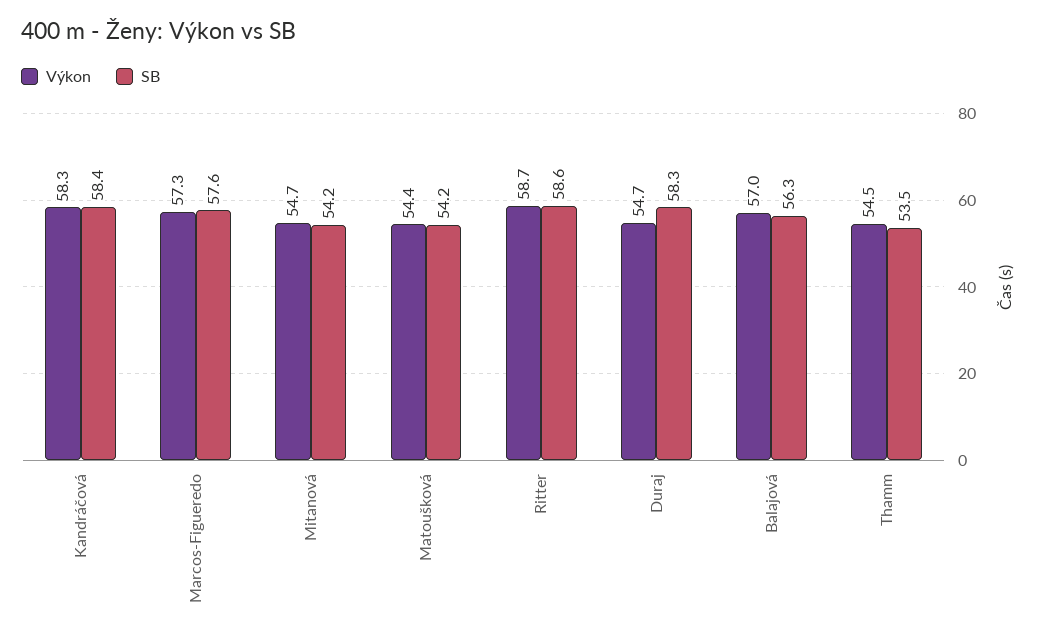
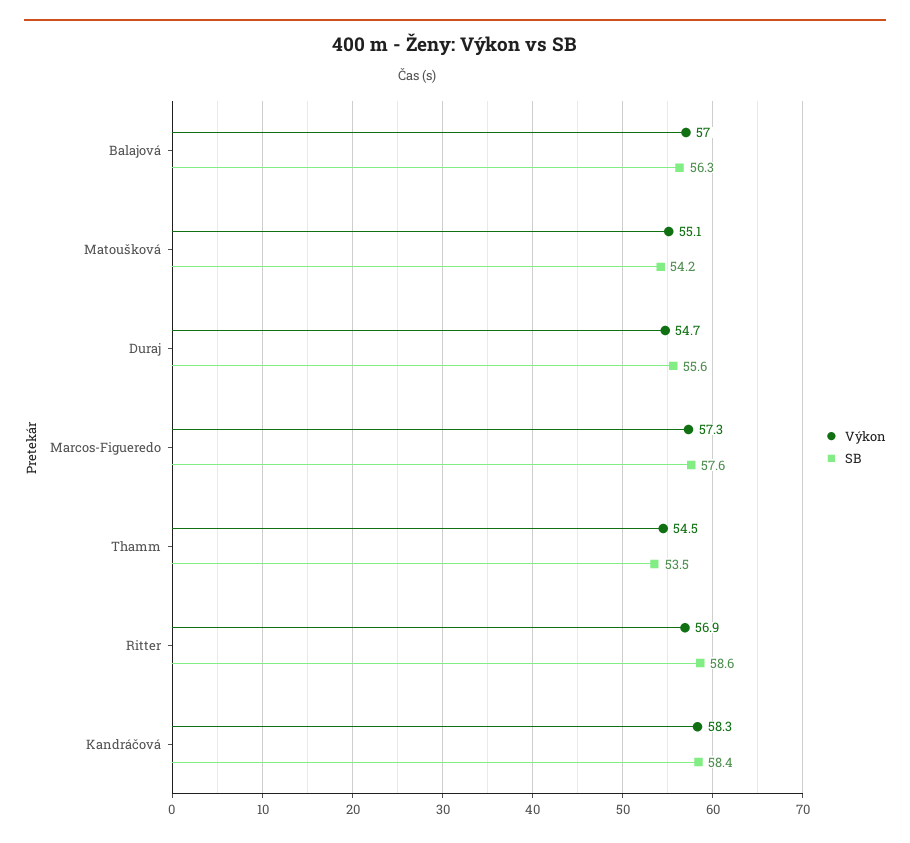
Výkon, Mitanová: 54.7 -> none
SB, Mitanová: 54.2 -> none
Výkon, Matoušková: 54.4 -> 55.1
Výkon, Ritter: 58.7 -> 56.9
SB, Duraj: 58.3 -> 55.6

